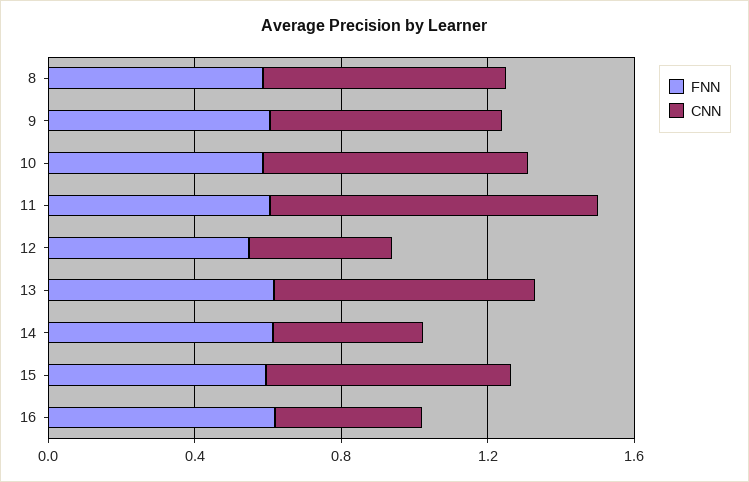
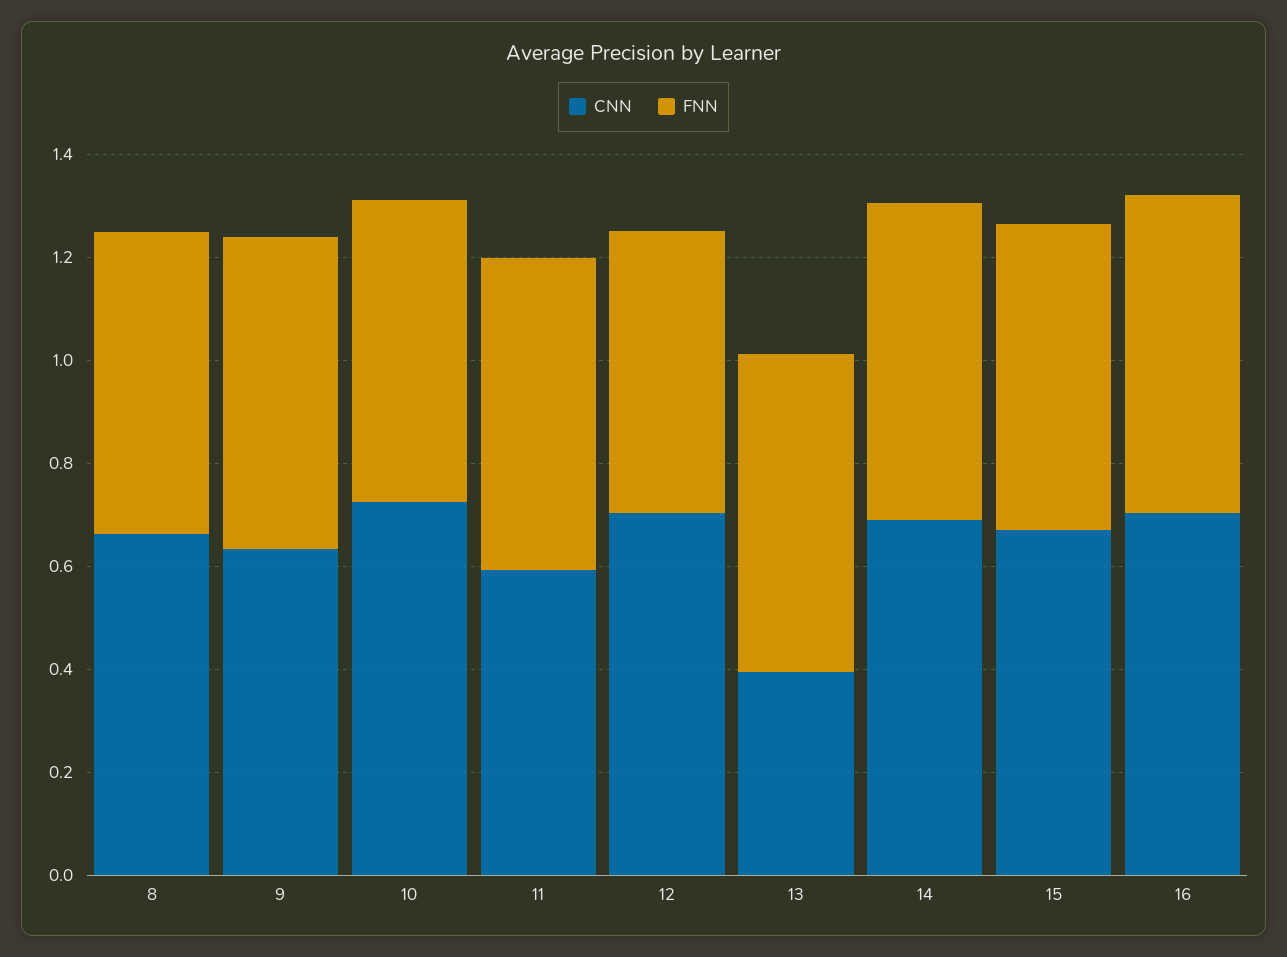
CNN, 11: 0.9 -> 0.6
CNN, 12: 0.4 -> 0.7
CNN, 13: 0.7 -> 0.4
CNN, 14: 0.4 -> 0.7
CNN, 16: 0.4 -> 0.7

